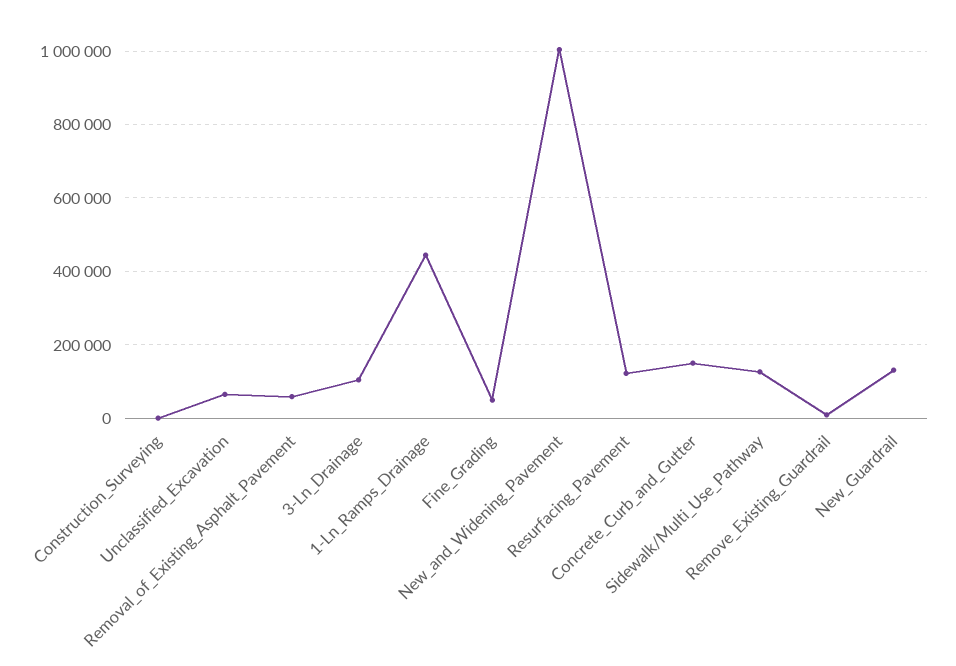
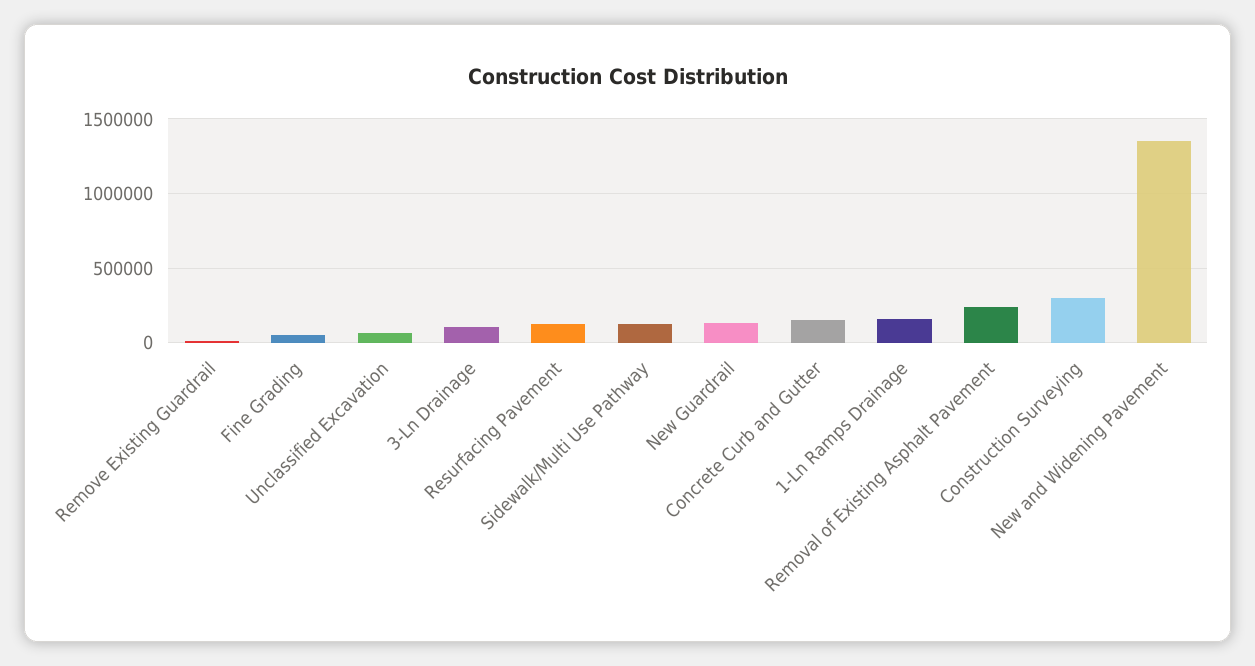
Construction_Surveying: 0 -> 300000
Removal_of_Existing_Asphalt_Pavement: 60000 -> 250000
1-Ln_Ramps_Drainage: 440000 -> 150000
New_and_Widening_Pavement: 1000000 -> 1350000

